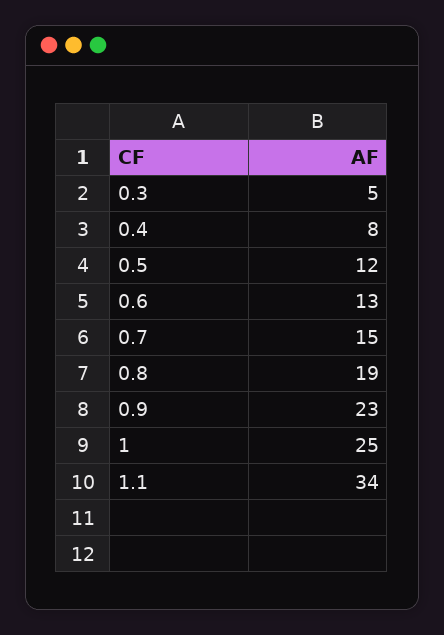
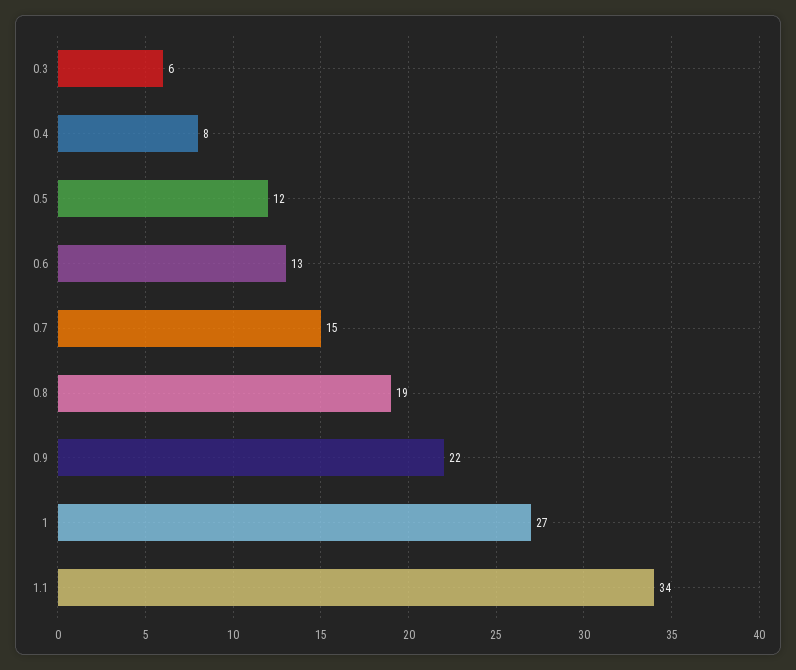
0.3: 5 -> 6
0.9: 23 -> 22
1: 25 -> 27

